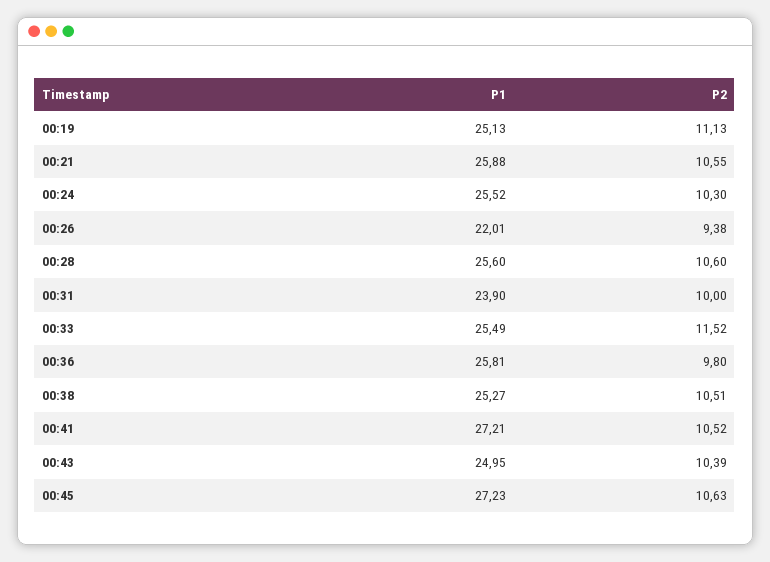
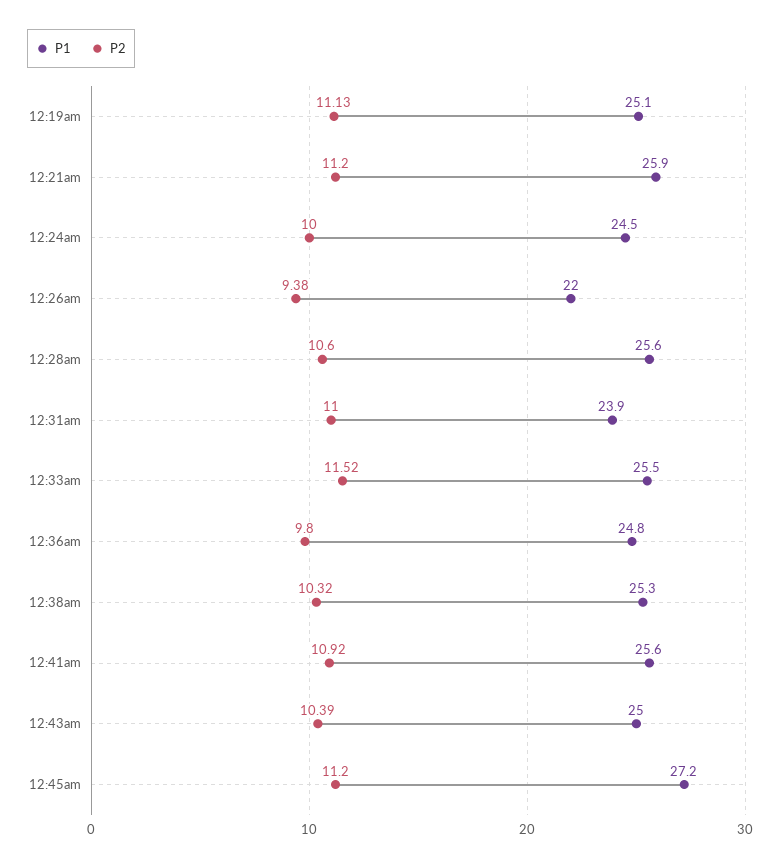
P2, 00:21: 10.55 -> 11.2
P1, 00:24: 25.52 -> 24.5
P2, 00:24: 10.3 -> 10
P2, 00:31: 10 -> 11
P1, 00:36: 25.81 -> 24.8
P2, 00:38: 10.51 -> 10.32
P1, 00:41: 27.21 -> 25.6
P2, 00:41: 10.52 -> 10.92
P2, 00:45: 10.63 -> 11.2

